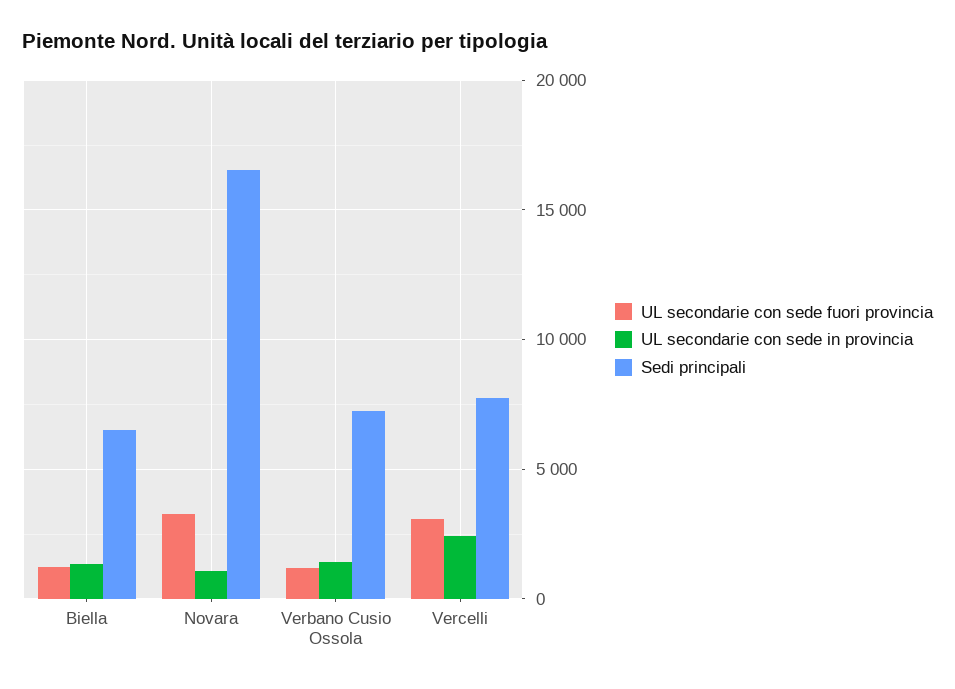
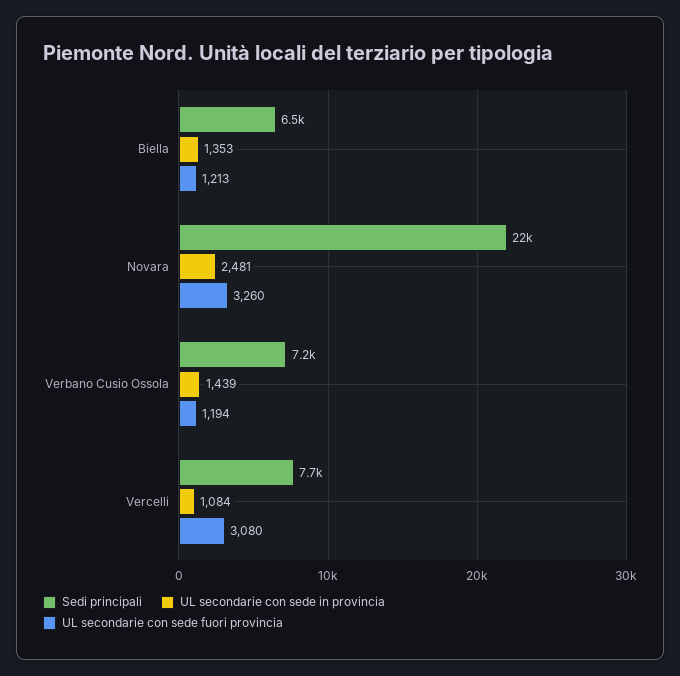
UL secondarie con sede in provincia, Novara: 1000 -> 2481
Sedi principali, Novara: 16500 -> 22000
UL secondarie con sede in provincia, Vercelli: 2500 -> 1084

